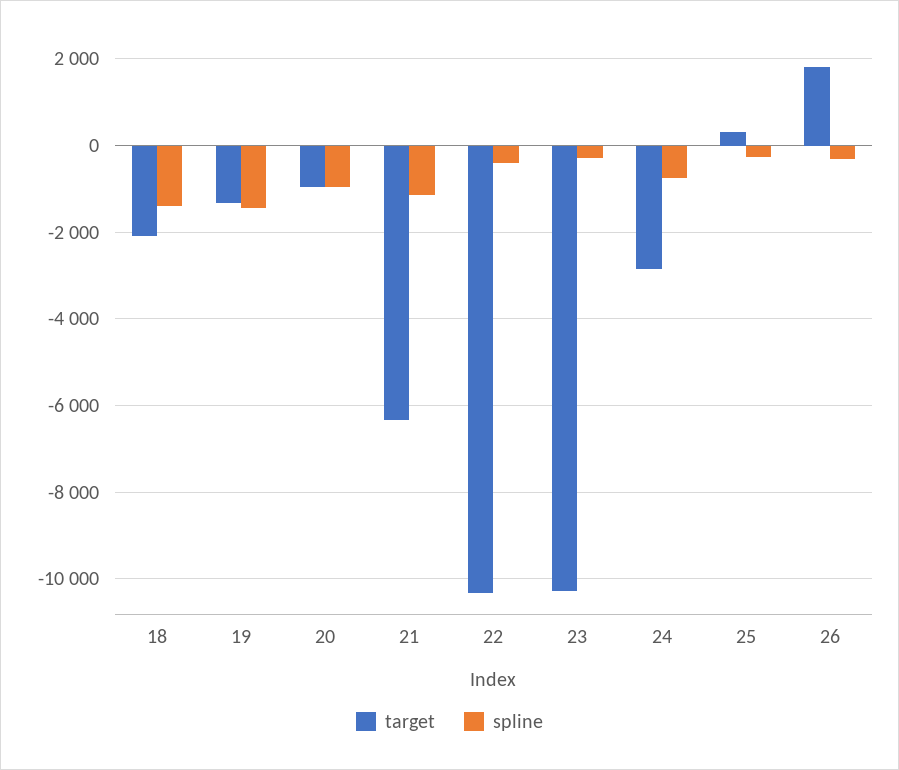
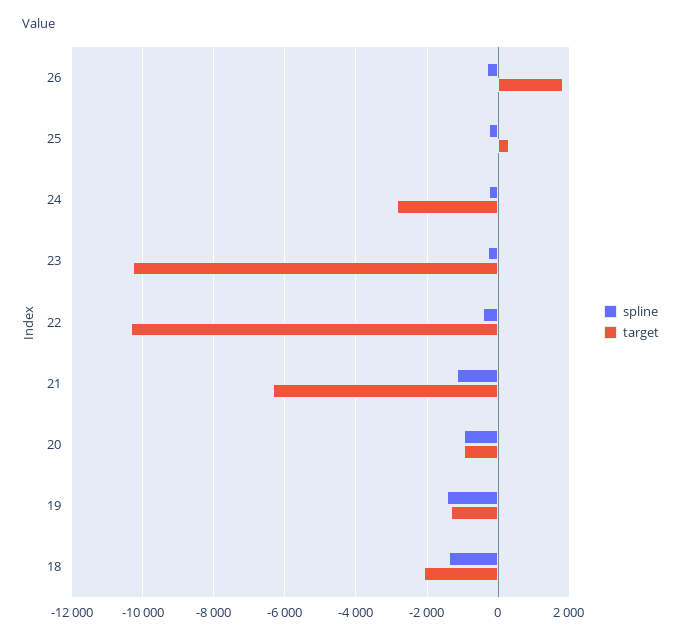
spline, 24: -800 -> -200

